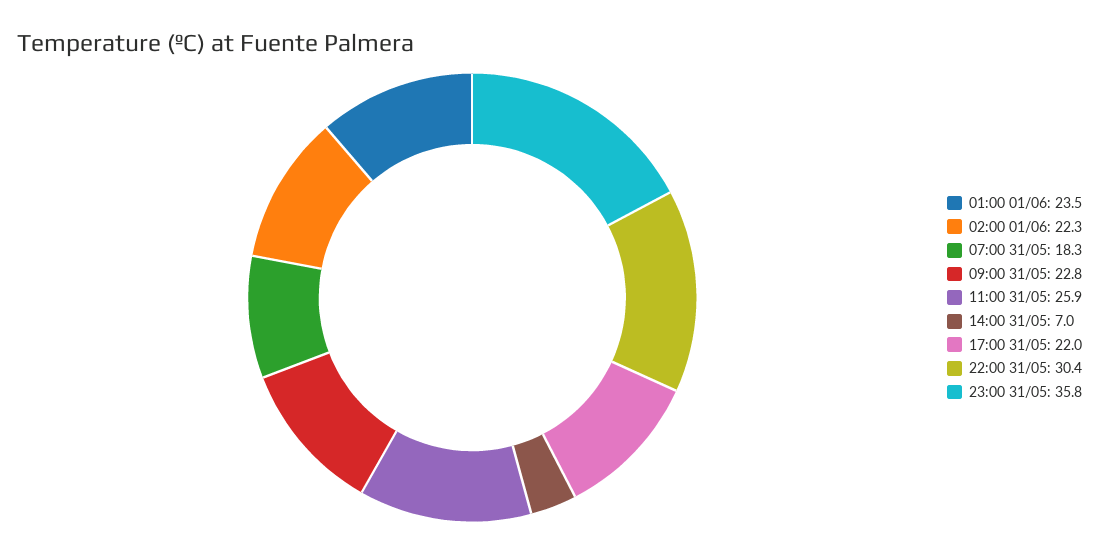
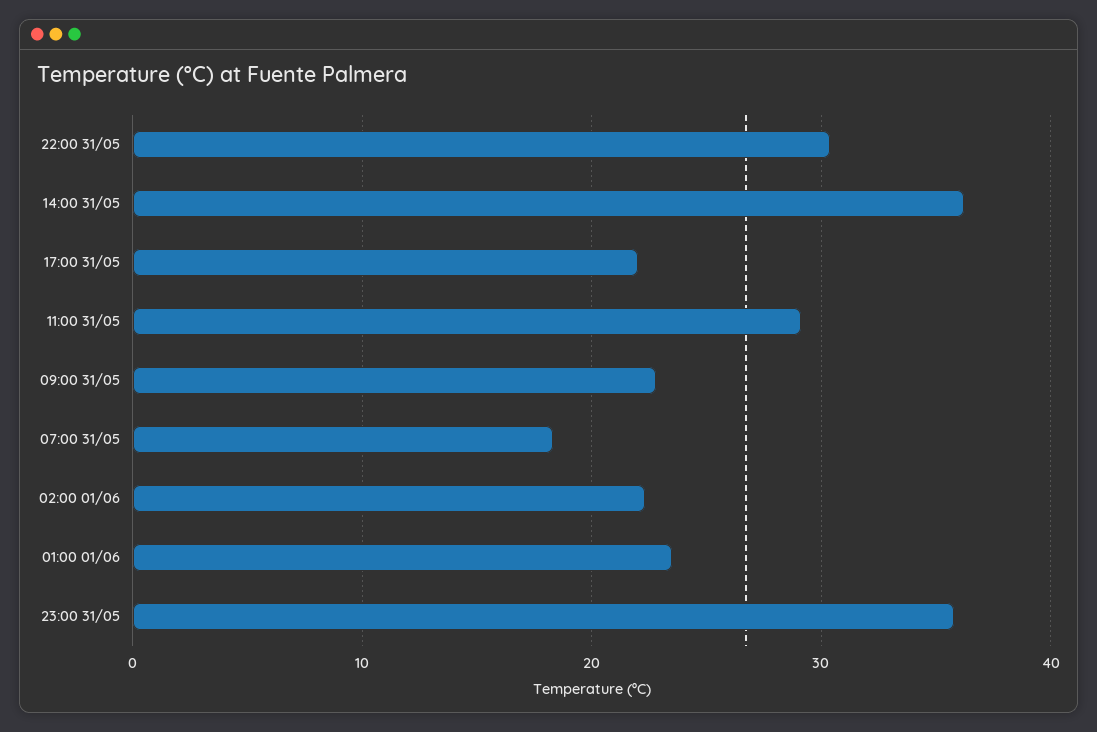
11:00 31/05: 25.9 -> 29
14:00 31/05: 7 -> 36

